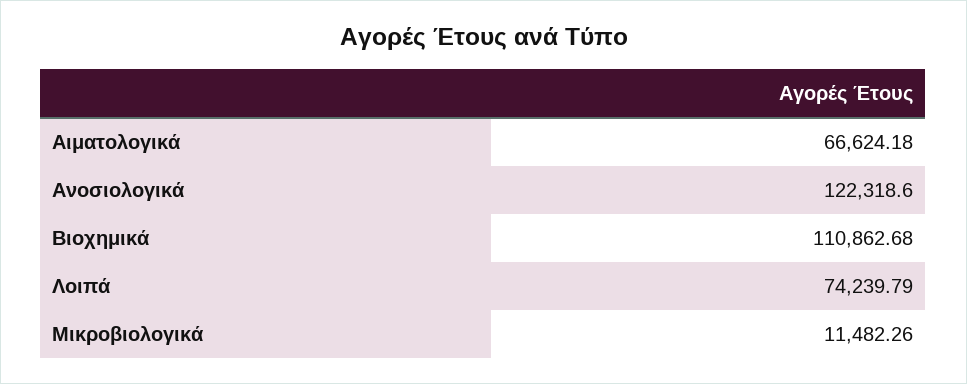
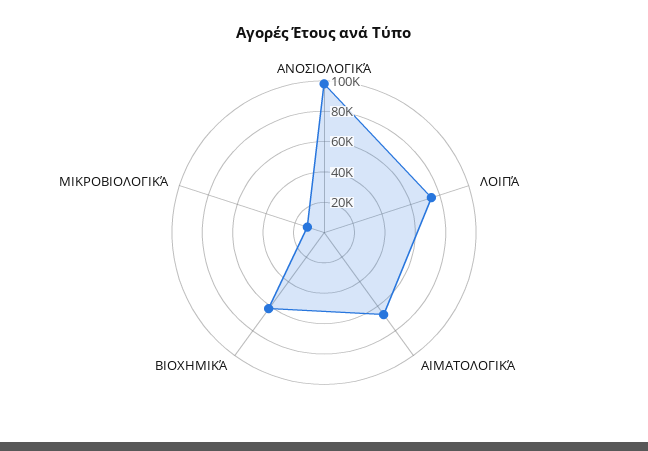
Ανοσιολογικά: 122318.6 -> 100000
Βιοχημικά: 110862.68 -> 60000

